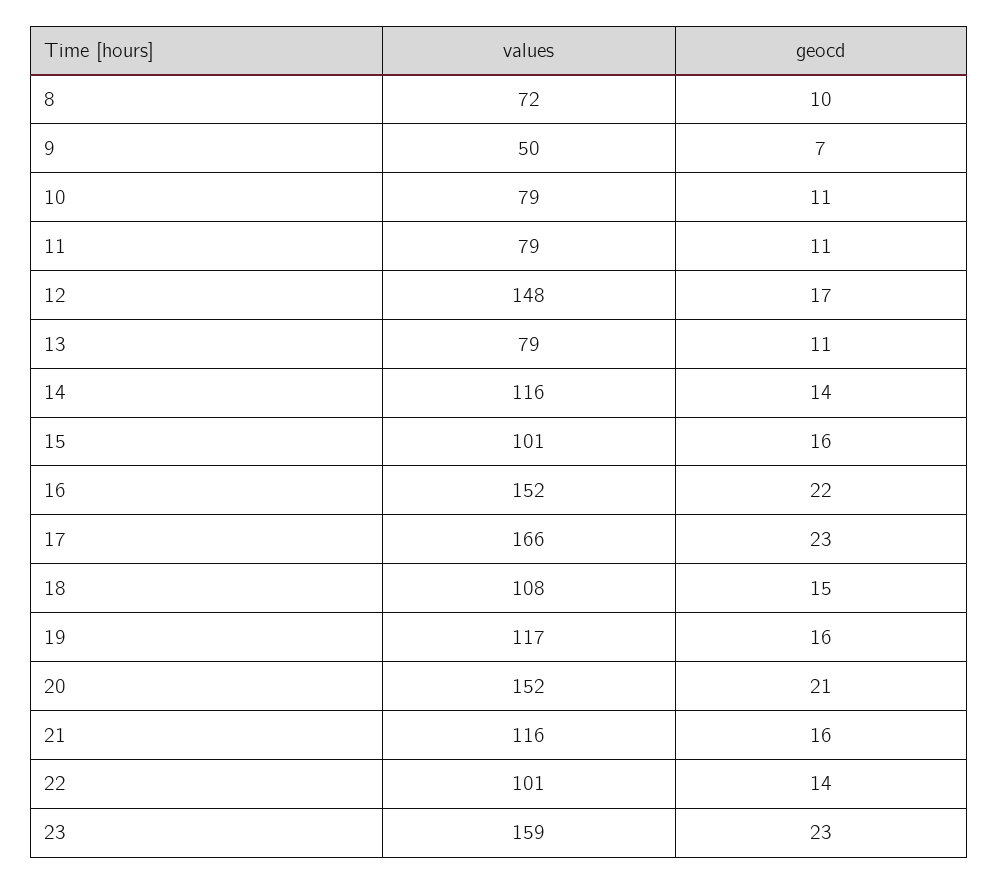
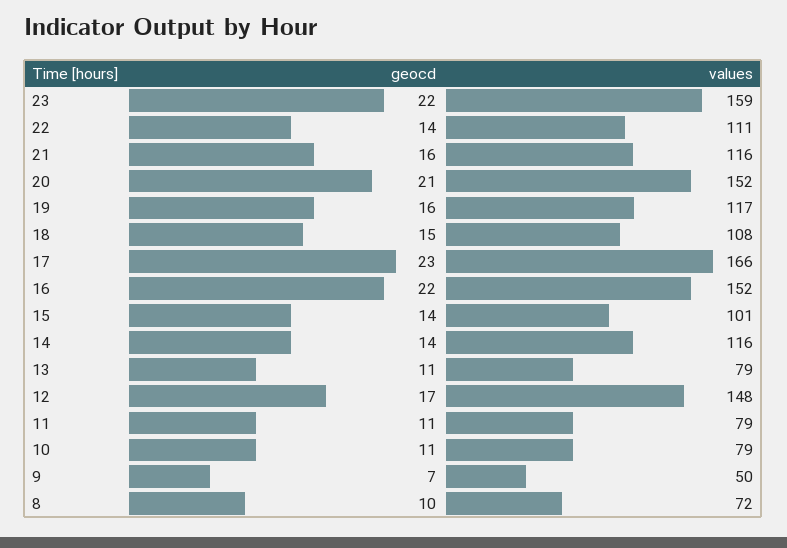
geocd, 15: 16 -> 14
values, 22: 101 -> 111
geocd, 23: 23 -> 22

